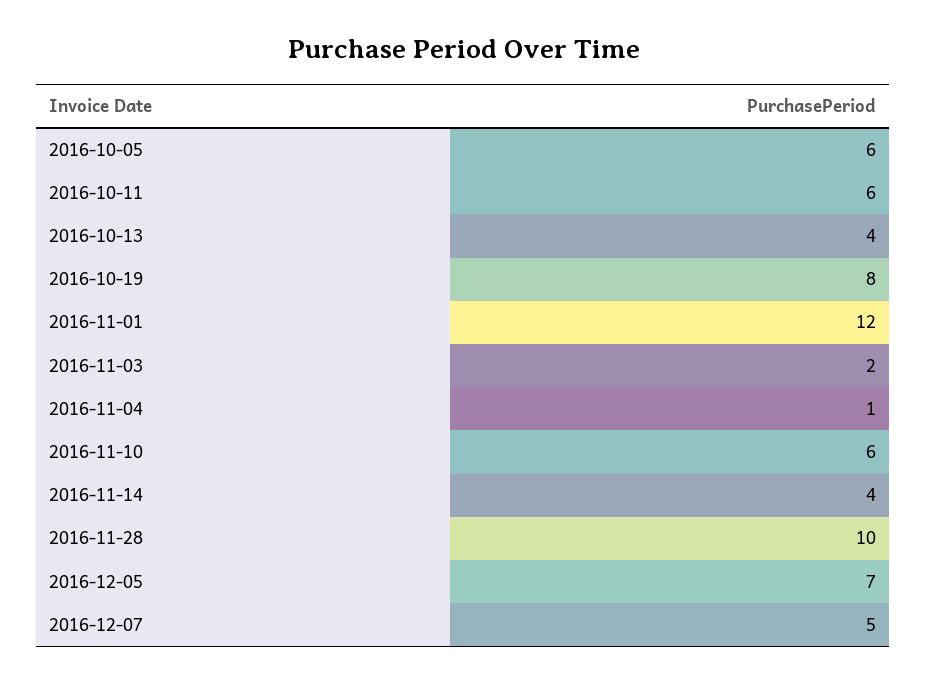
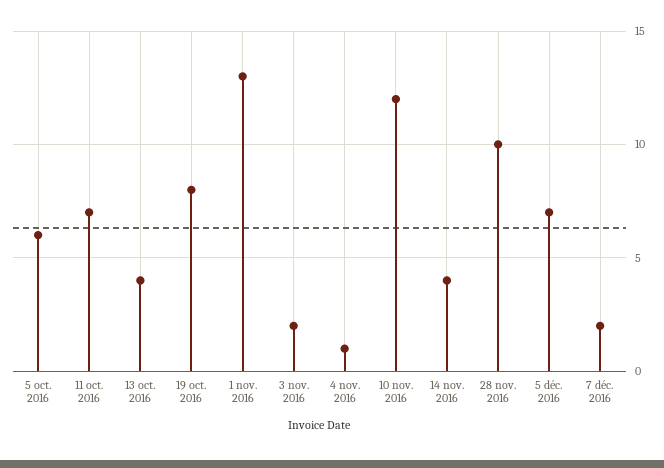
2016-10-11: 6 -> 7
2016-11-01: 12 -> 13
2016-11-10: 6 -> 12
2016-12-07: 5 -> 2

